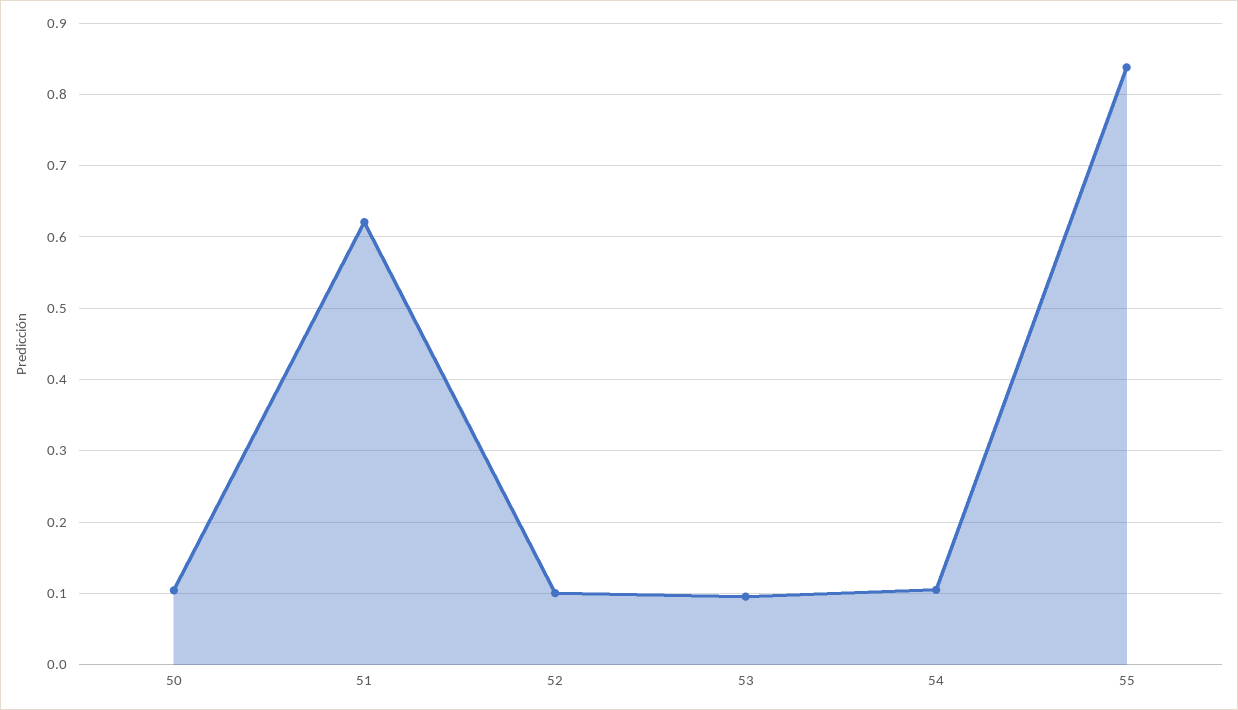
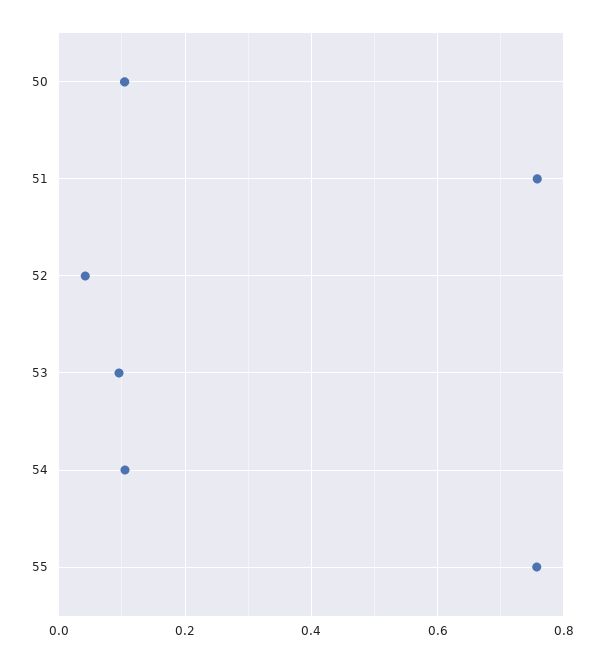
51: 0.62 -> 0.76
52: 0.1 -> 0.04
55: 0.84 -> 0.76

